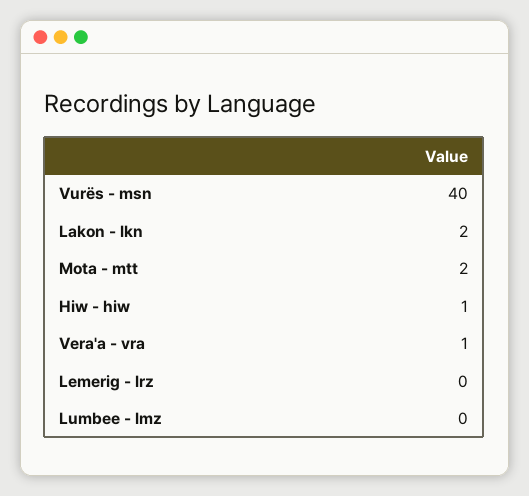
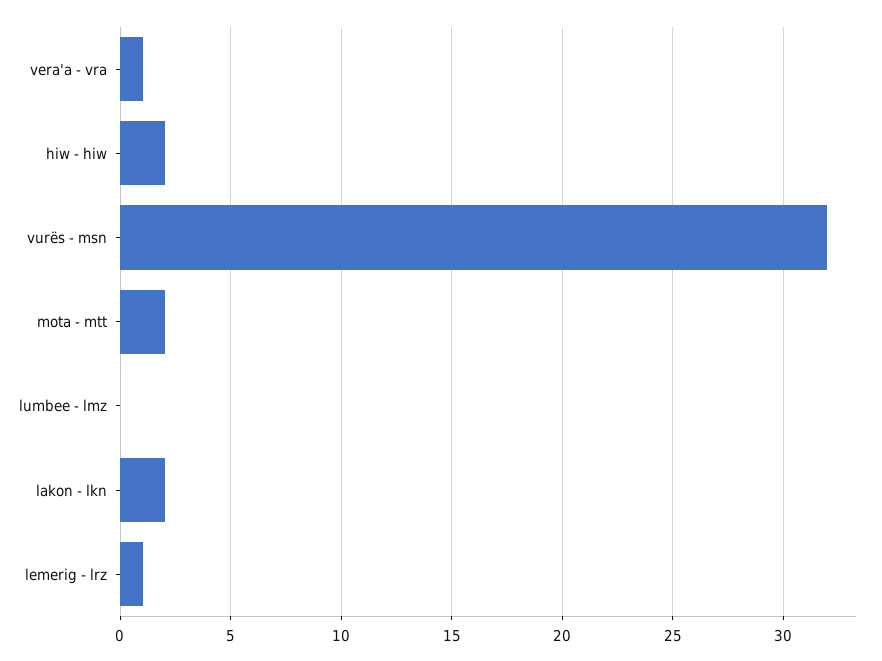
Vurës - msn: 40 -> 32
Hiw - hiw: 1 -> 2
Lemerig - lrz: 0 -> 1

